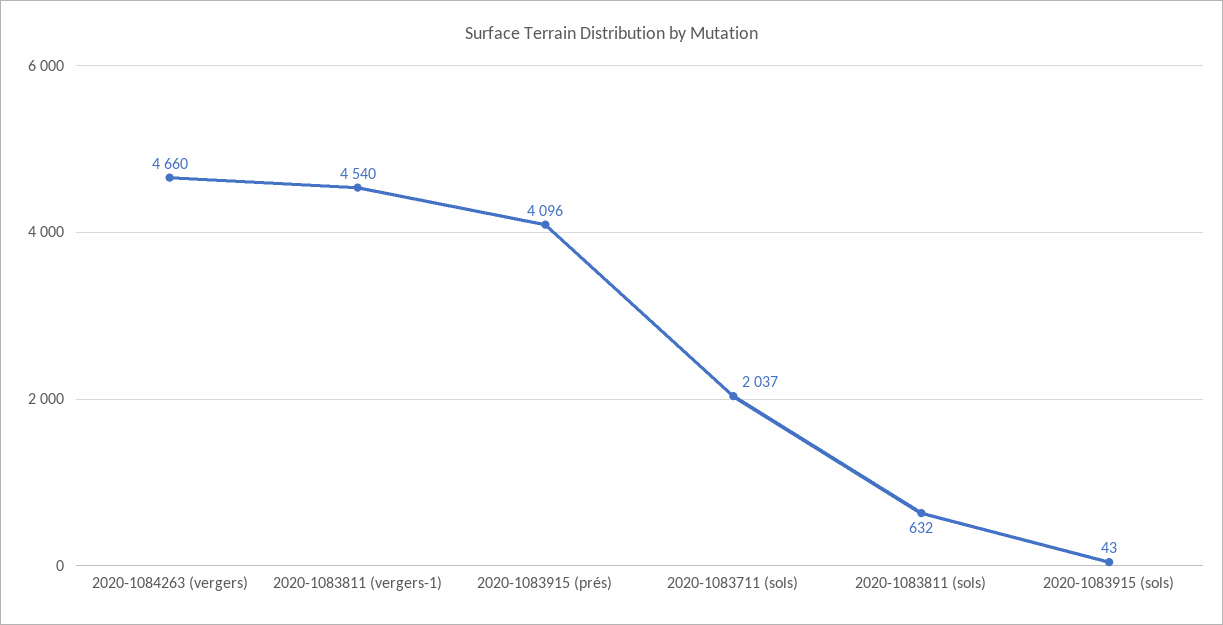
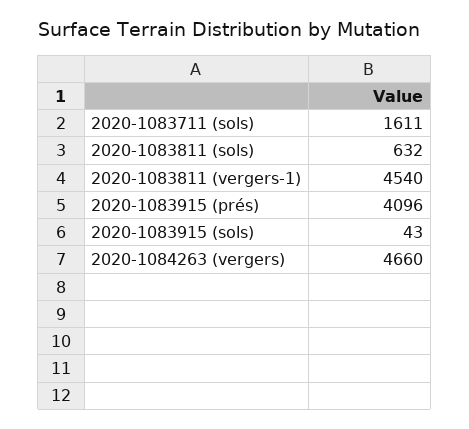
2020-1083711 (sols): 2037 -> 1611

